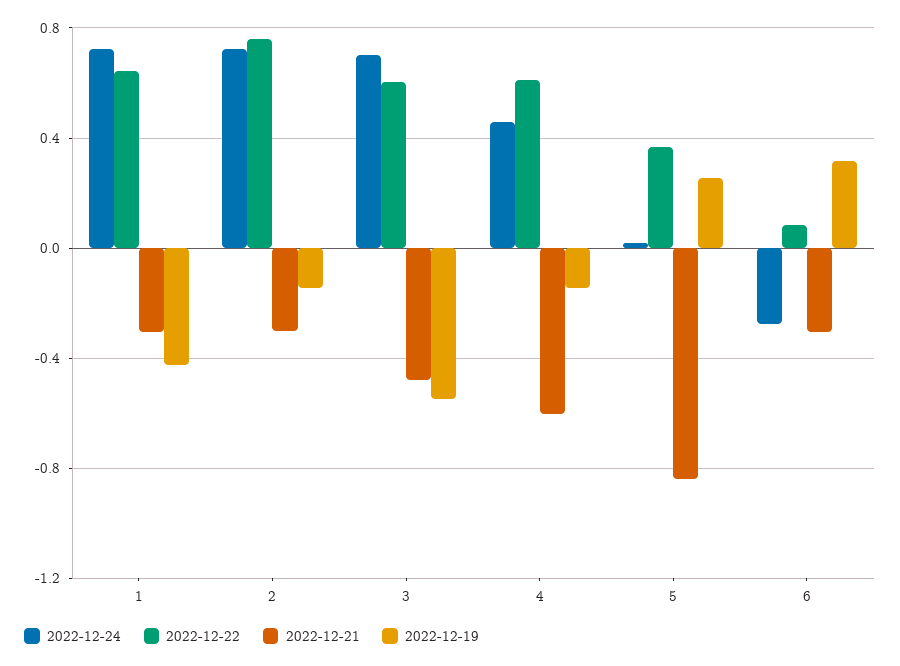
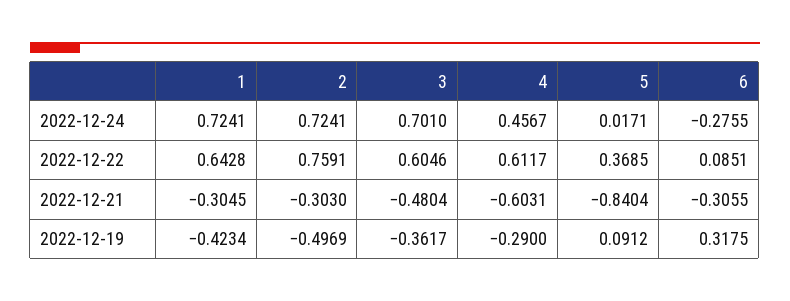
2022-12-19, 2: -0.15 -> -0.4969
2022-12-19, 3: -0.55 -> -0.3617
2022-12-19, 4: -0.15 -> -0.29
2022-12-19, 5: 0.25 -> 0.0912

